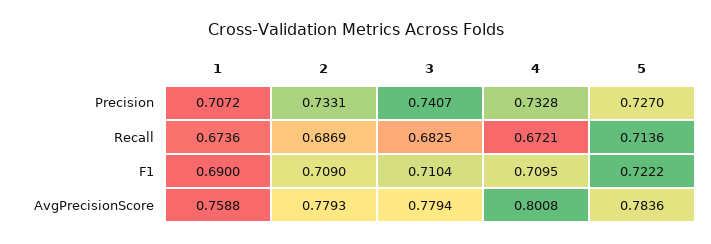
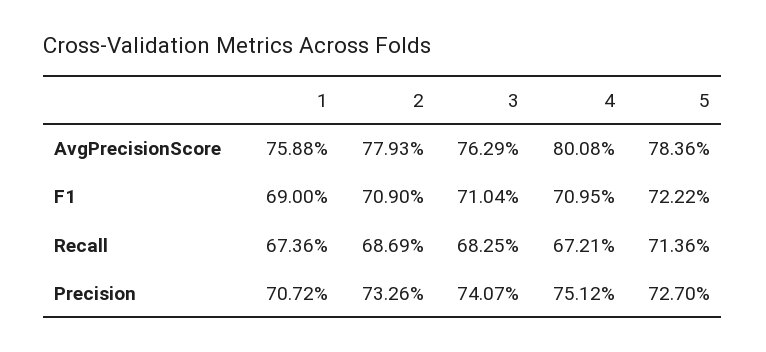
2, Precision: 0.7331 -> 0.7326
4, Precision: 0.7328 -> 0.7512
3, AvgPrecisionScore: 0.7794 -> 0.7629

